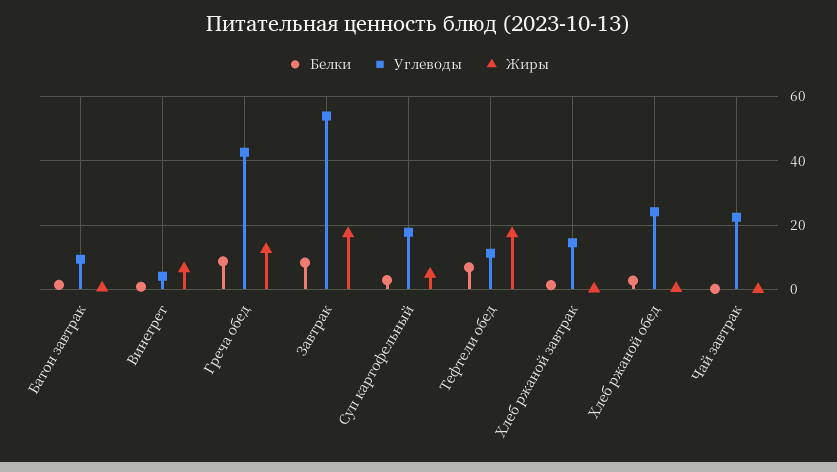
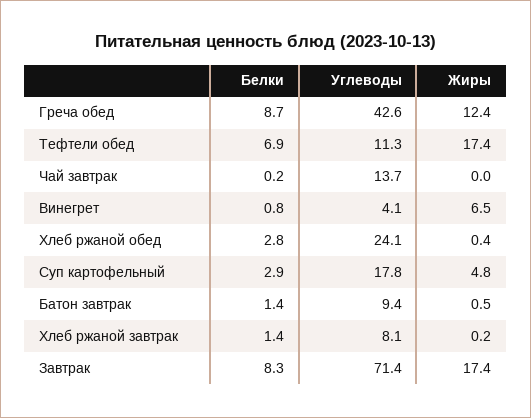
Углеводы, Завтрак: 54 -> 71.4
Углеводы, Хлеб ржаной завтрак: 14 -> 8.1
Углеводы, Чай завтрак: 22 -> 13.7

